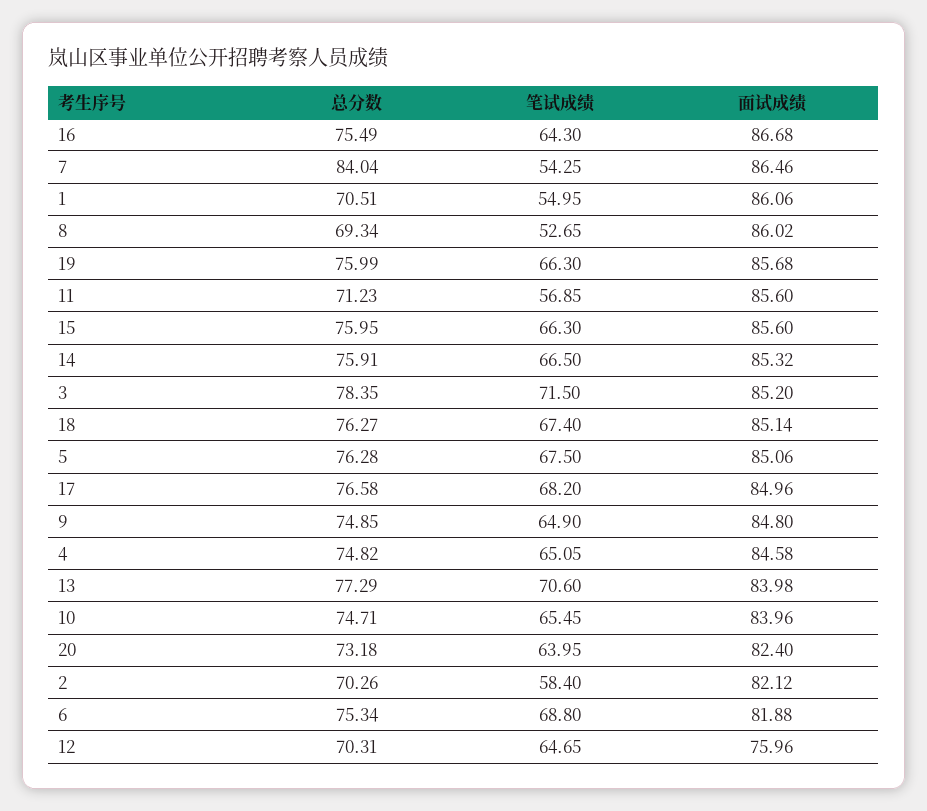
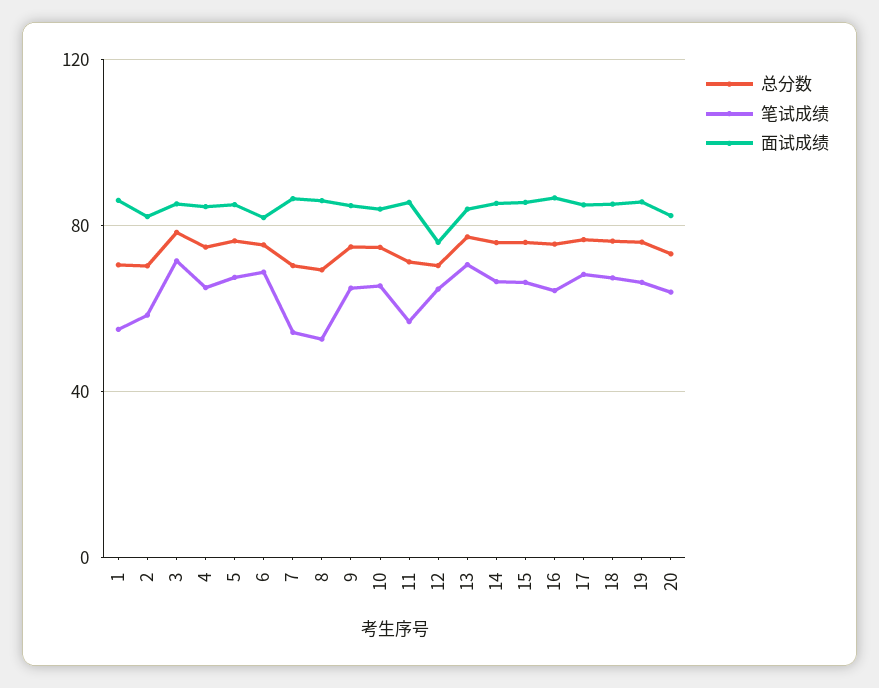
总分数, 7: 84.04 -> 70

